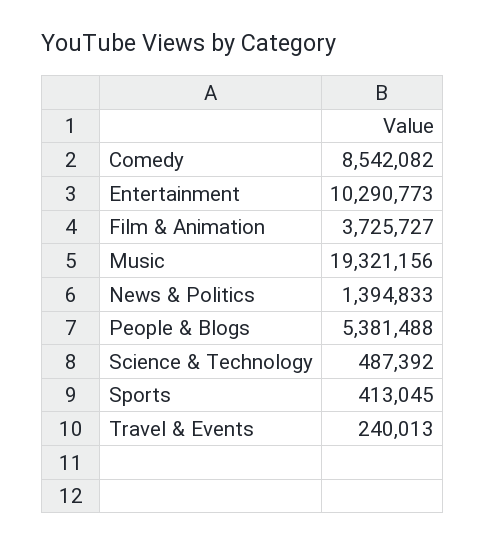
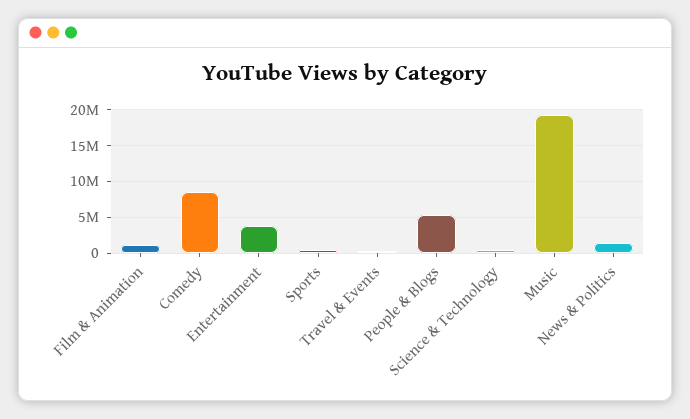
Entertainment: 10290773 -> 4000000
Film & Animation: 3725727 -> 1000000

